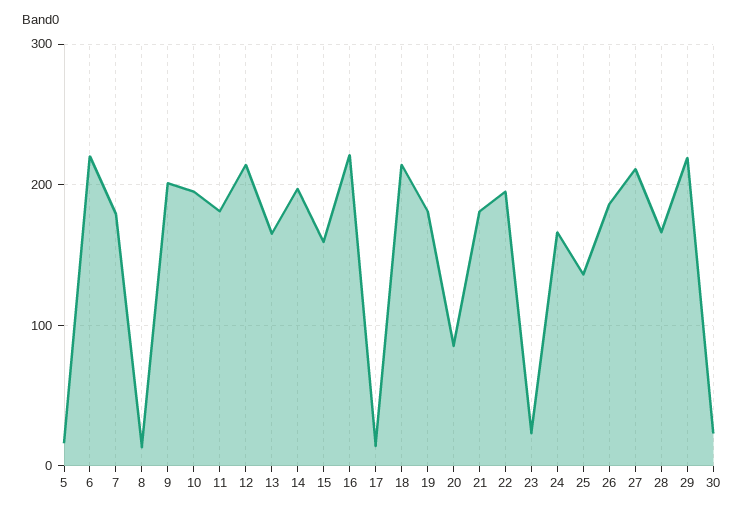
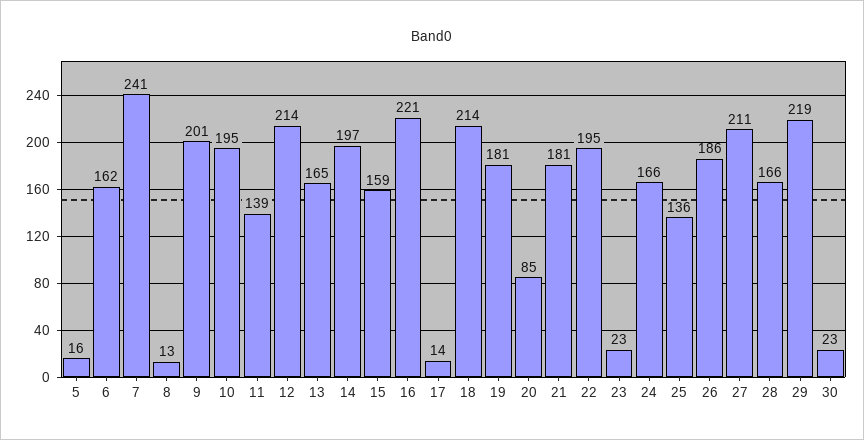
6: 220 -> 162
7: 180 -> 241
11: 180 -> 139

